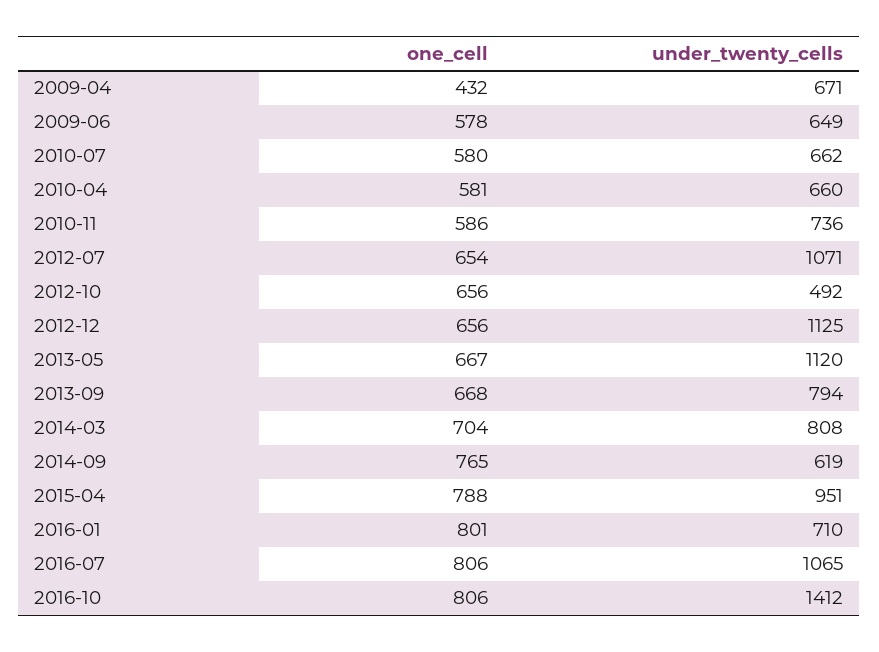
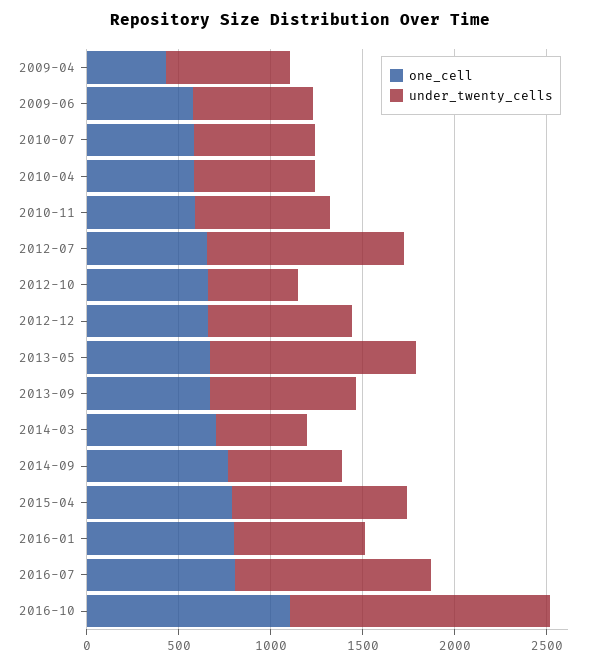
under_twenty_cells, 2012-12: 1125 -> 800
under_twenty_cells, 2014-03: 808 -> 500
one_cell, 2016-10: 806 -> 1100

